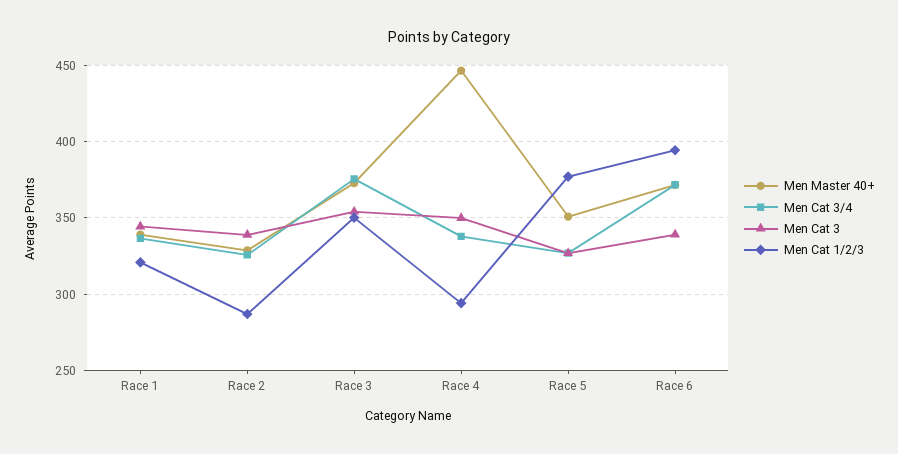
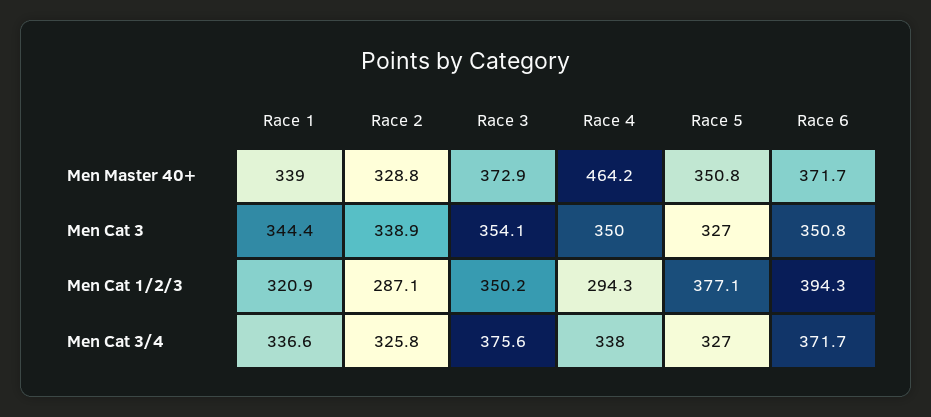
Men Master 40+, Race 4: 445 -> 464.2
Men Cat 3, Race 6: 340 -> 350.8

